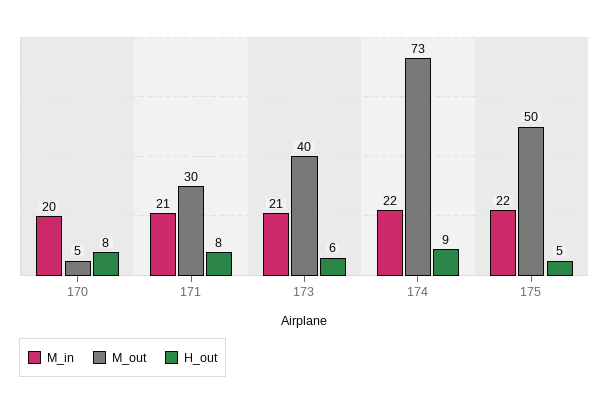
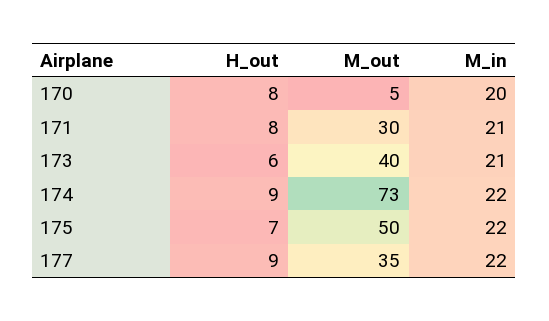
H_out, 175: 5 -> 7
H_out, 177: none -> 9
M_out, 177: none -> 35
M_in, 177: none -> 22

